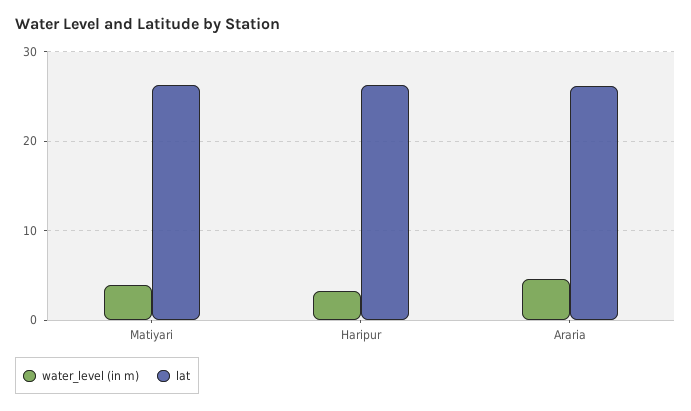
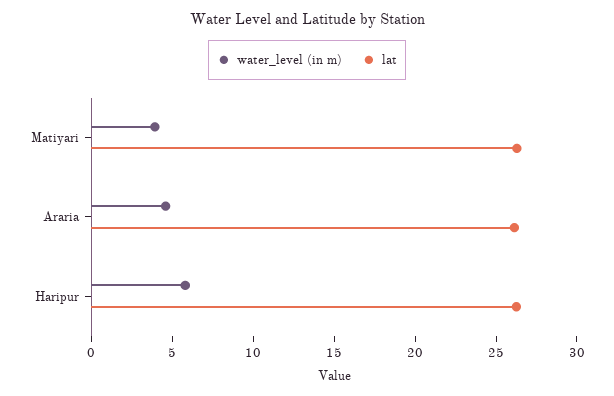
water_level (in m), Haripur: 3 -> 6

